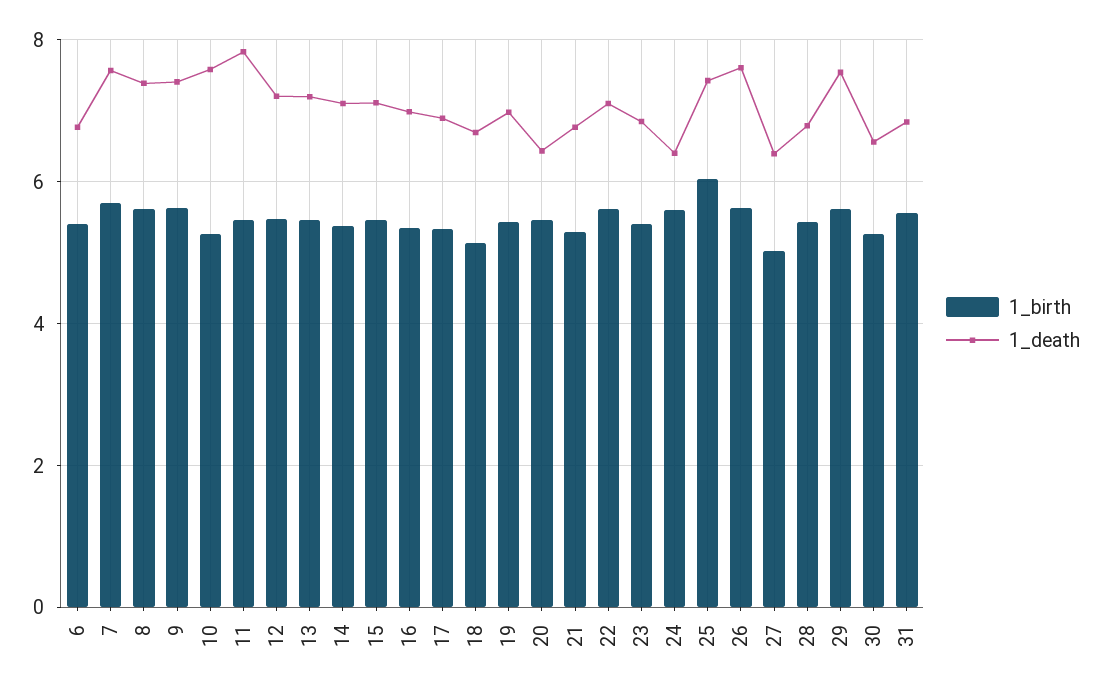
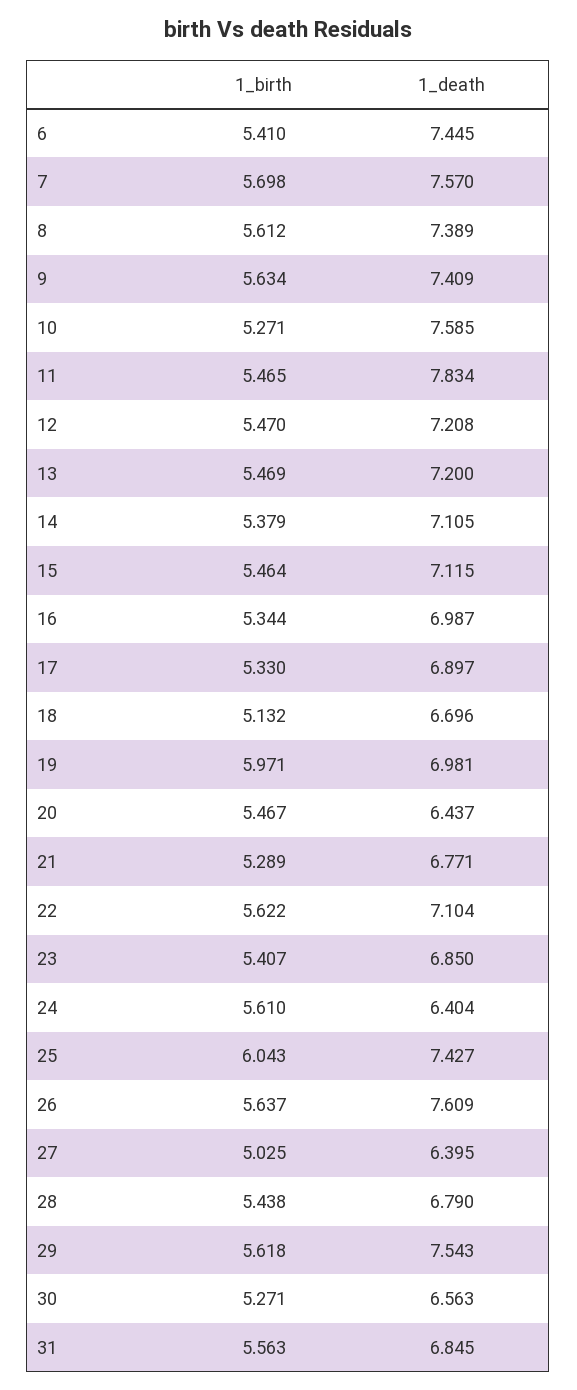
1_death, 6: 6.8 -> 7.445
1_birth, 19: 5.4 -> 5.971

